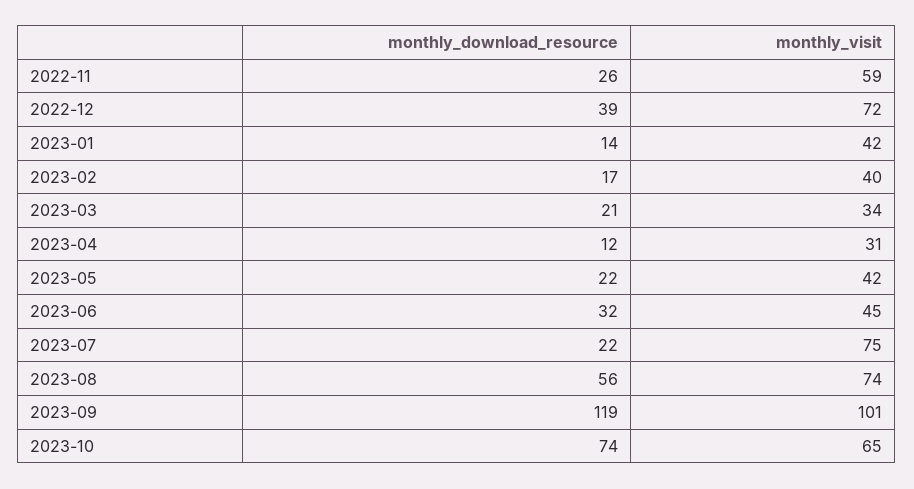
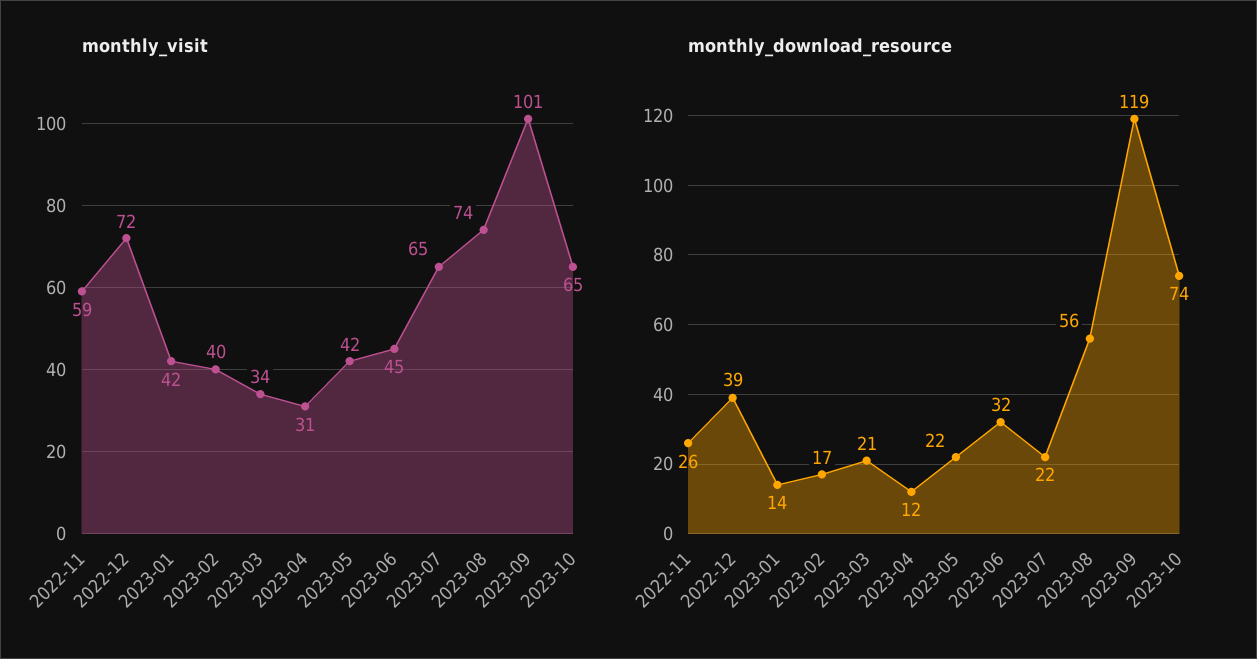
monthly_visit, 2023-07: 75 -> 65

